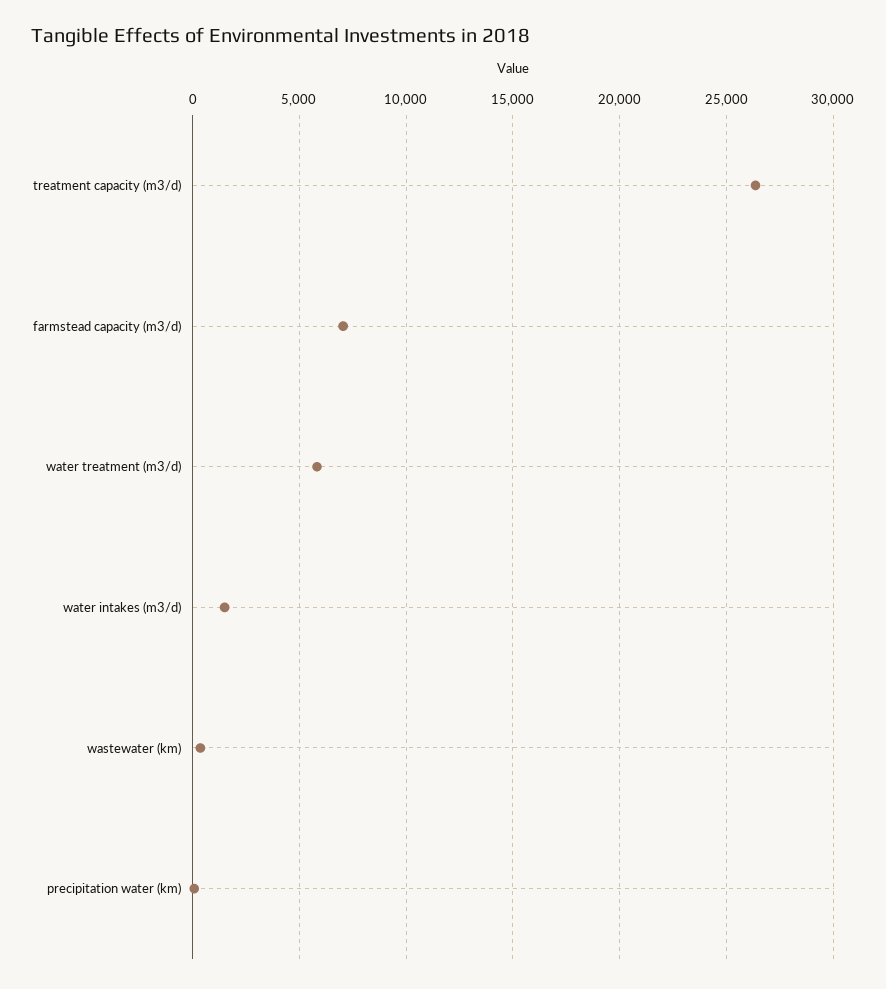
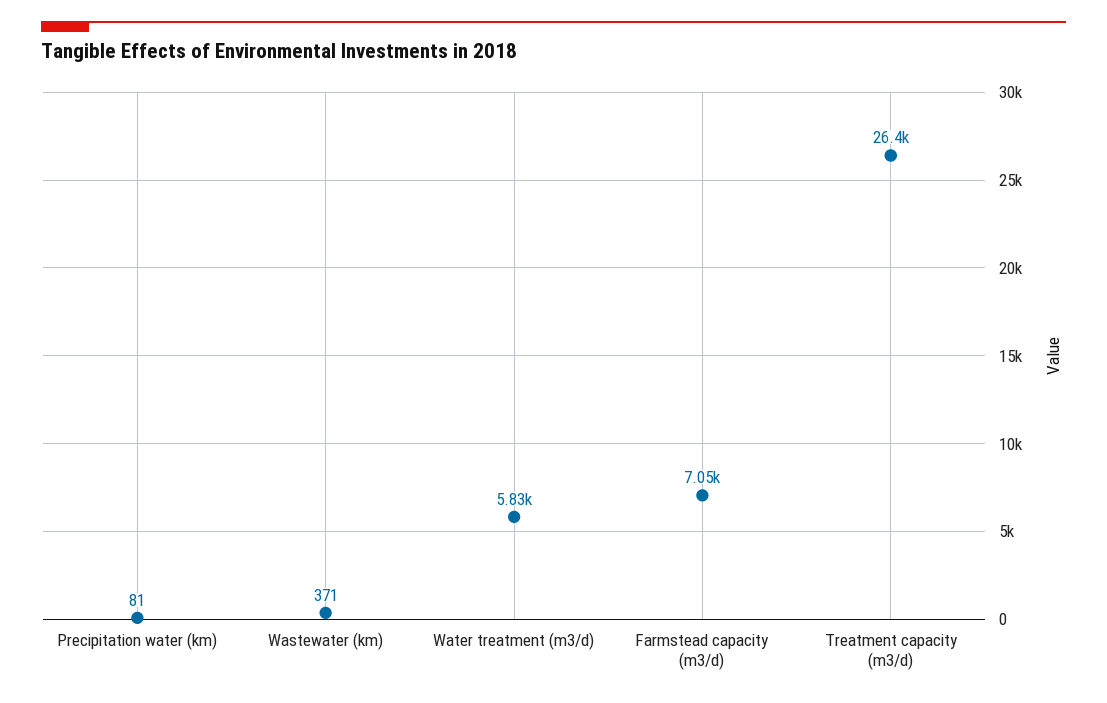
water intakes (m3/d): 1500 -> none

